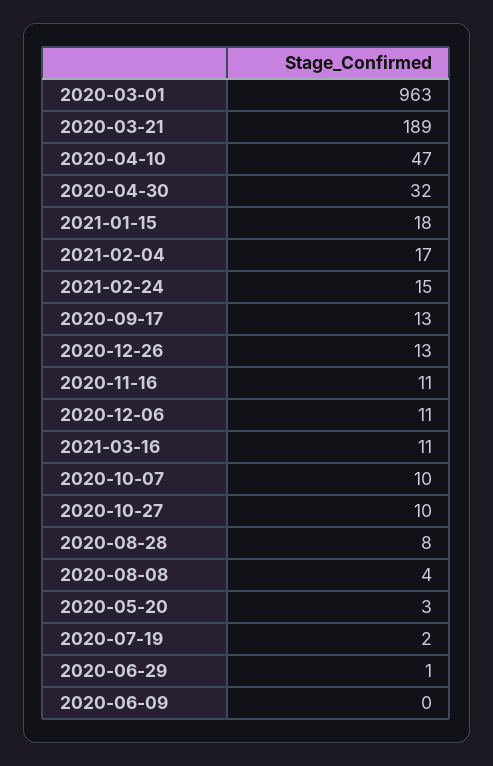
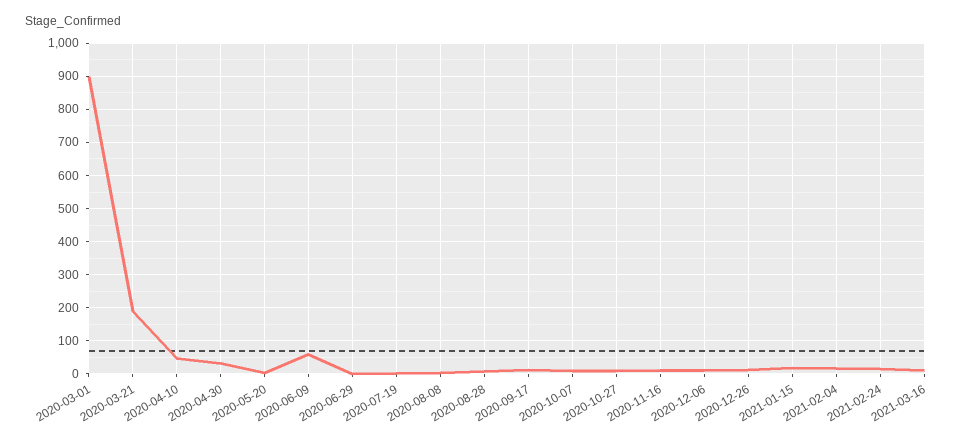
2020-03-01: 963 -> 900
2020-06-09: 0 -> 60

